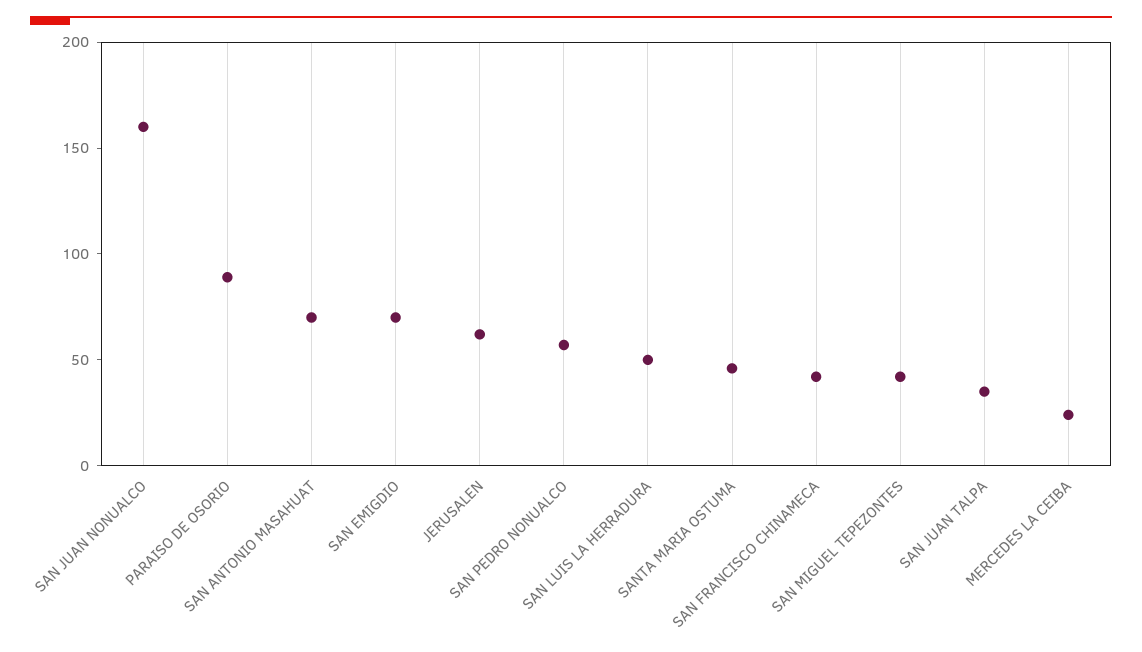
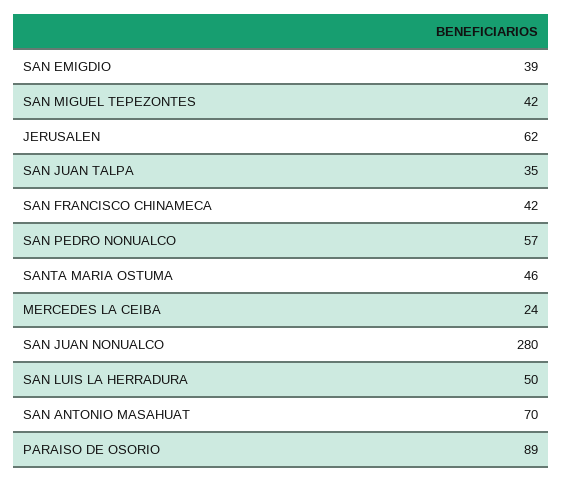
SAN JUAN NONUALCO: 160 -> 280
SAN EMIGDIO: 70 -> 39

